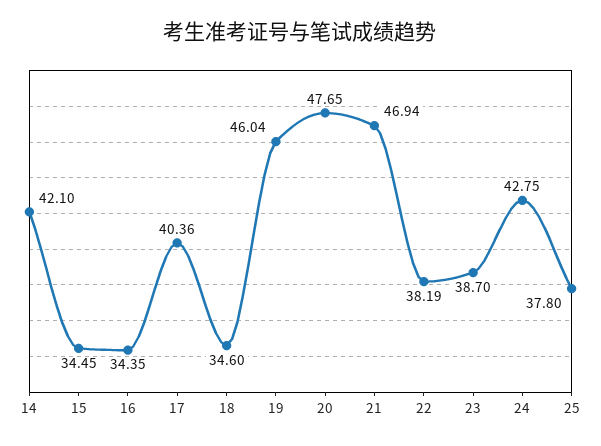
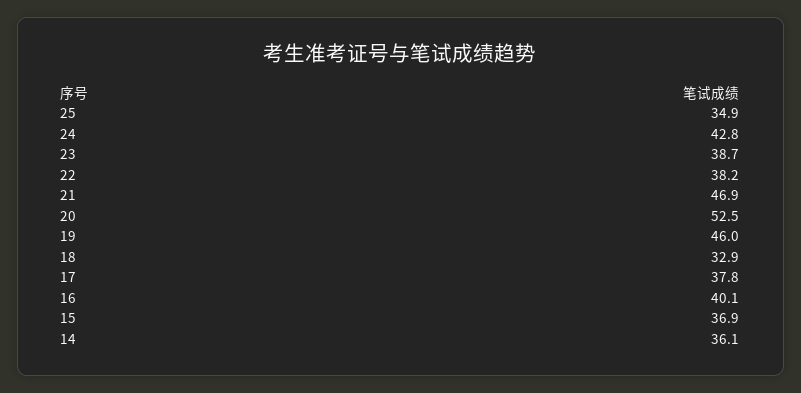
14: 42.1 -> 36.1
15: 34.45 -> 36.9
16: 34.35 -> 40.1
17: 40.36 -> 37.8
18: 34.6 -> 32.9
20: 47.65 -> 52.5
25: 37.8 -> 34.9

